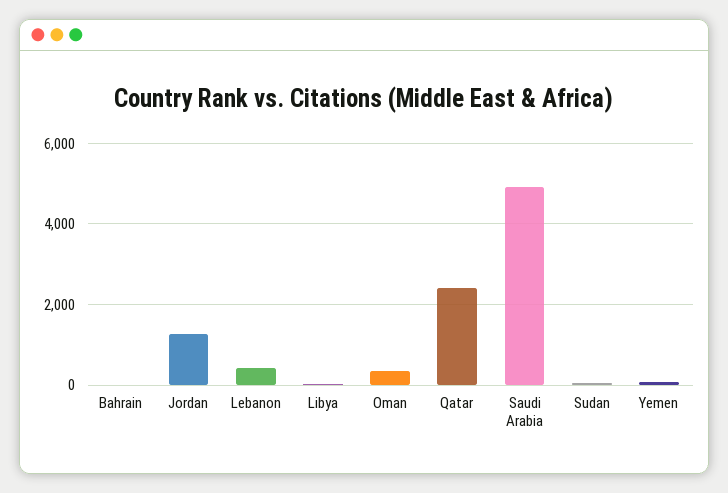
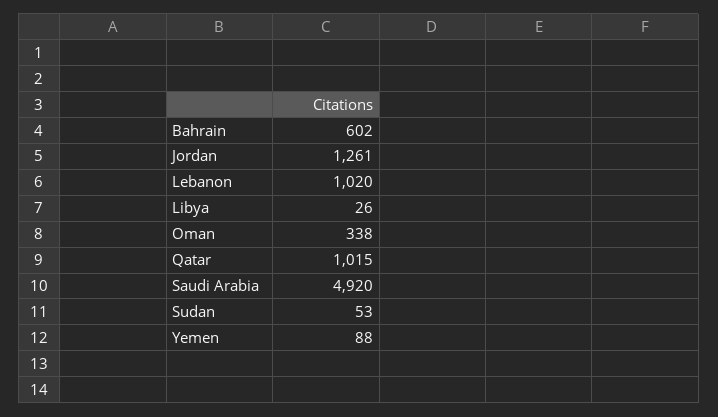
Bahrain: 0 -> 602
Lebanon: 400 -> 1020
Qatar: 2400 -> 1015

